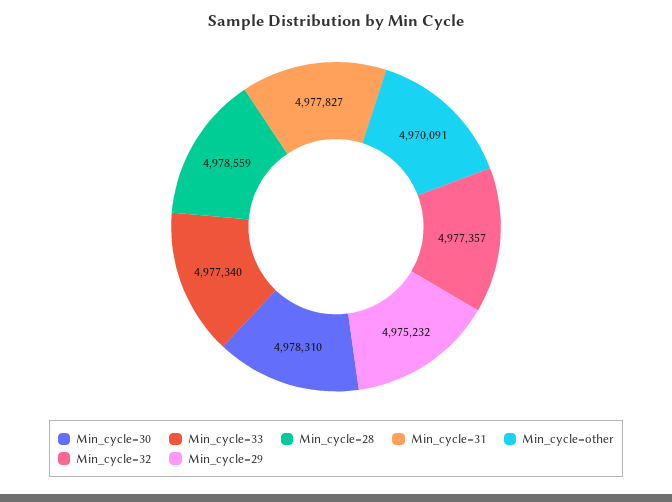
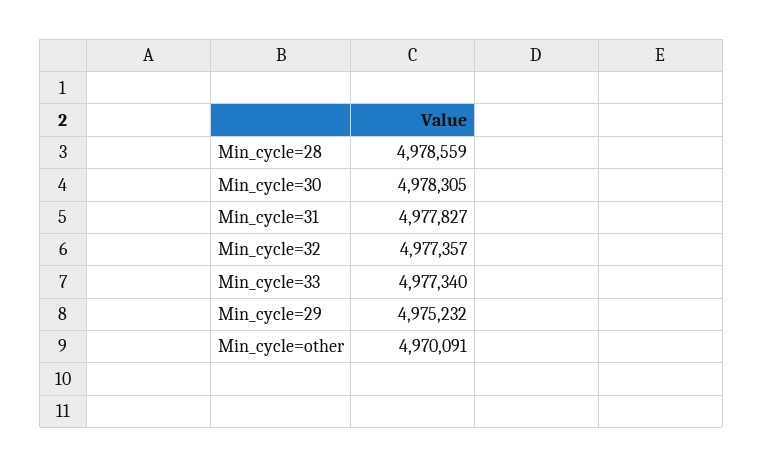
Min_cycle=30: 4978310 -> 4978305

